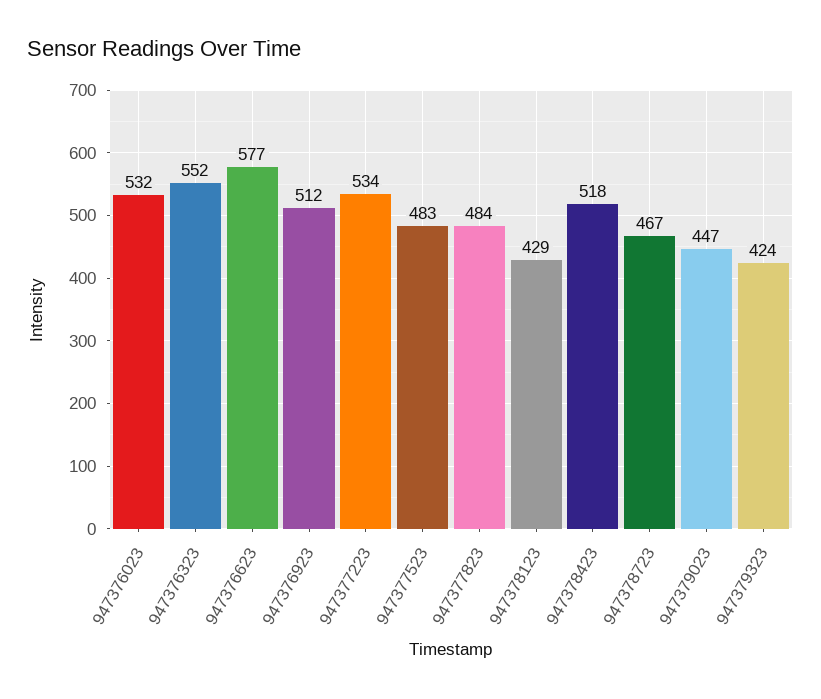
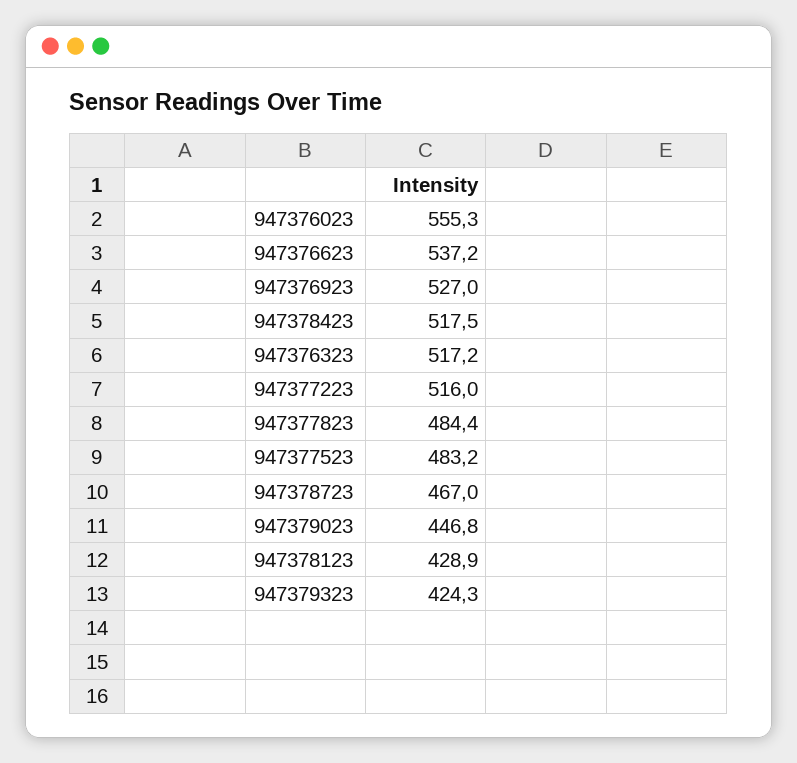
947376023: 532 -> 555.3
947376323: 552 -> 517.2
947376623: 577 -> 537.2
947376923: 512 -> 527
947377223: 534 -> 516

